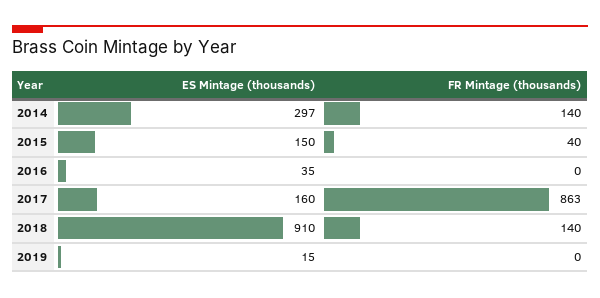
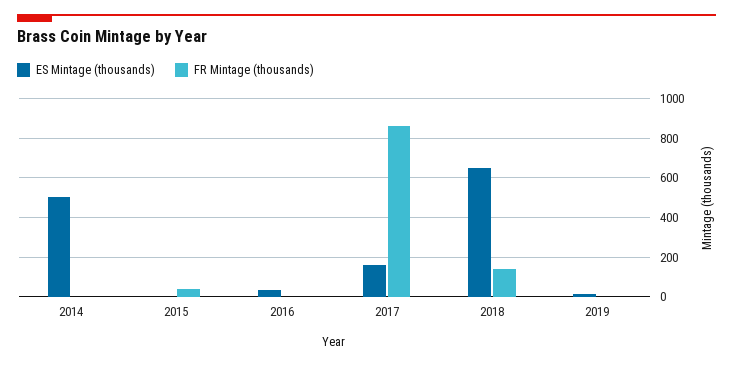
ES Mintage (thousands), 2014: 297 -> 500
FR Mintage (thousands), 2014: 140 -> 0
ES Mintage (thousands), 2015: 150 -> 0
ES Mintage (thousands), 2018: 910 -> 650

